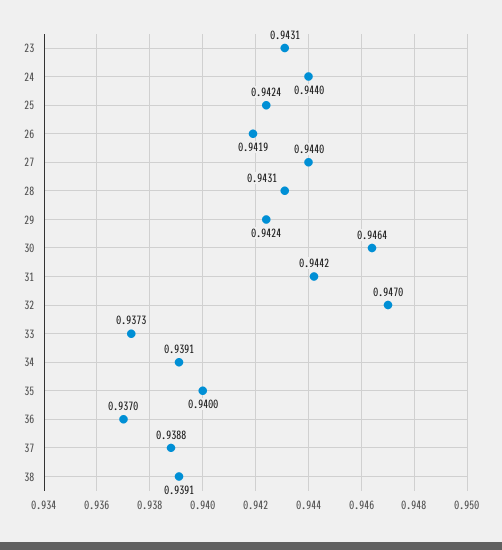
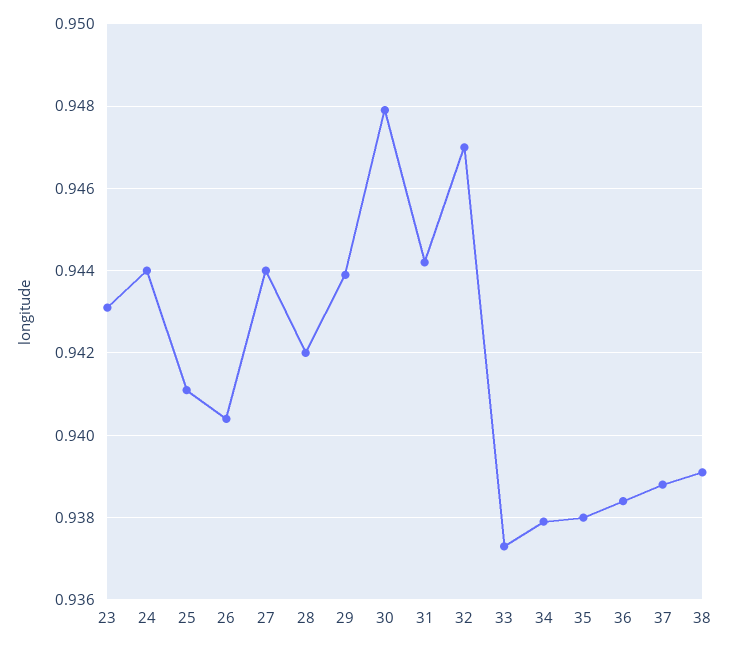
25: 0.9424 -> 0.941
26: 0.9419 -> 0.9405
28: 0.9431 -> 0.942
29: 0.9424 -> 0.944
30: 0.9464 -> 0.948
34: 0.9391 -> 0.938
35: 0.94 -> 0.938
36: 0.937 -> 0.9385

